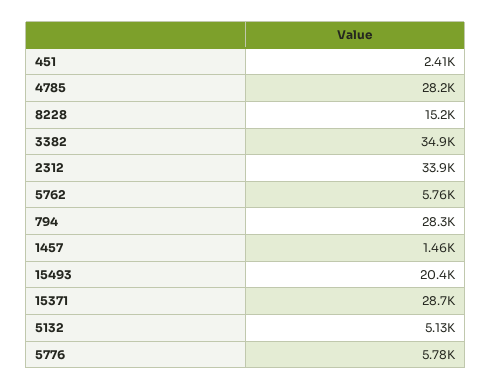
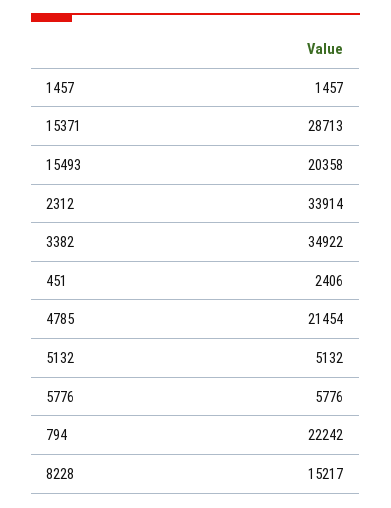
4785: 28200 -> 21454
5762: 5760 -> none
794: 28300 -> 22242

